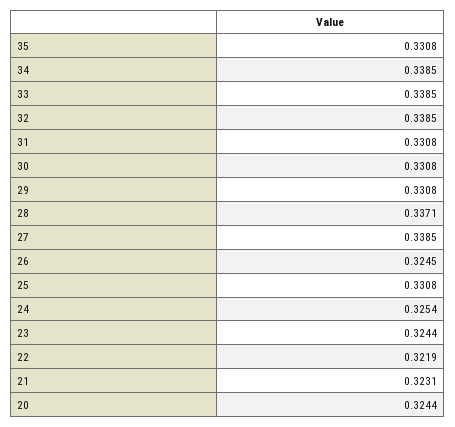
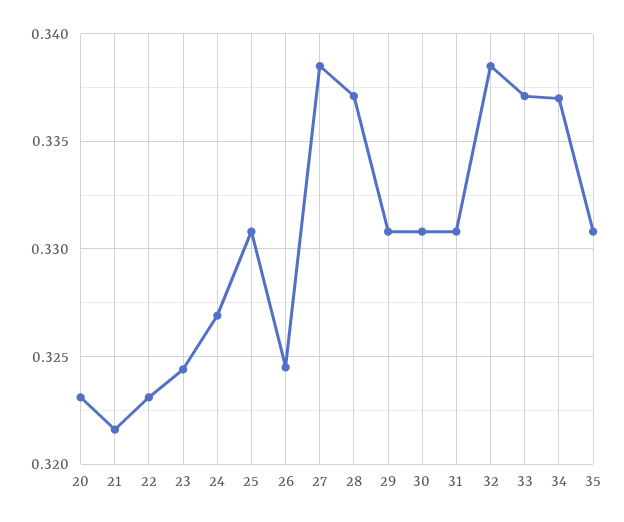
34: 0.3385 -> 0.337
33: 0.3385 -> 0.337
24: 0.3254 -> 0.327
22: 0.3219 -> 0.323
21: 0.3231 -> 0.3215
20: 0.3244 -> 0.323

